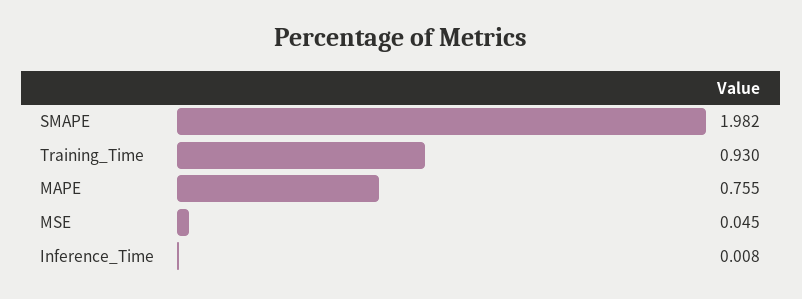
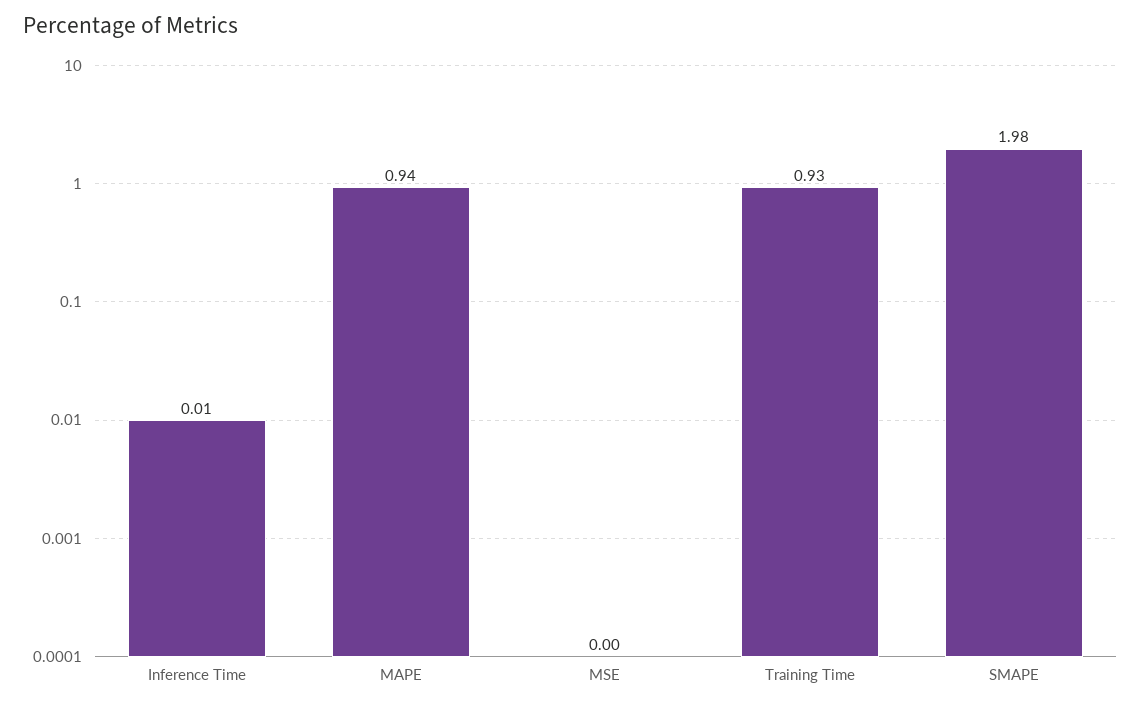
MAPE: 0.755 -> 0.94
MSE: 0.045 -> 0

